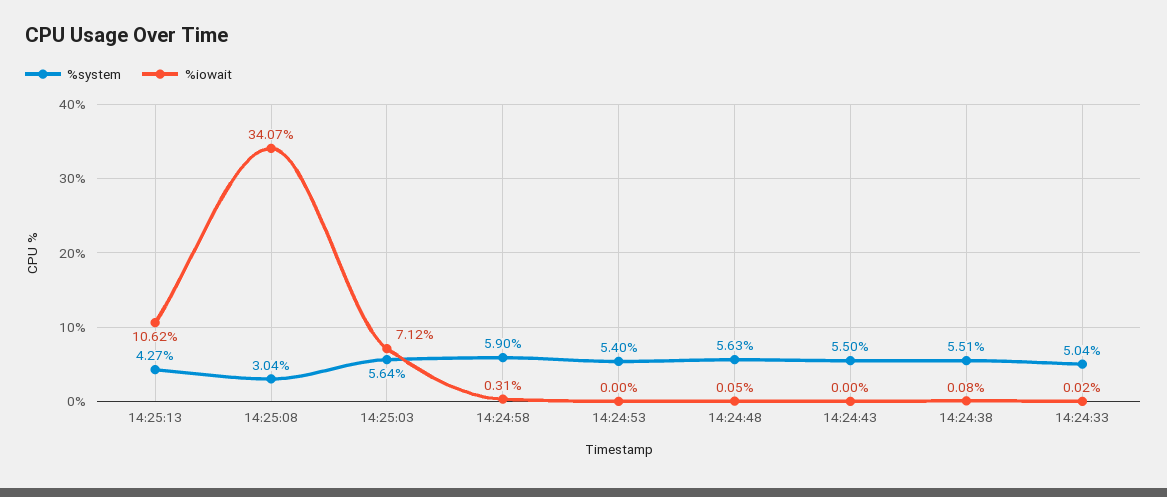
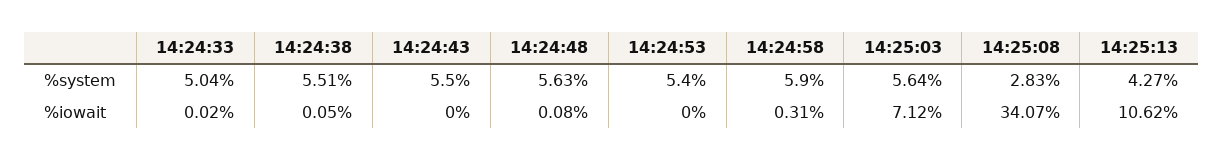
%system, 14:25:08: 3.04 -> 2.83
%iowait, 14:24:48: 0.05 -> 0.08
%iowait, 14:24:38: 0.08 -> 0.05

